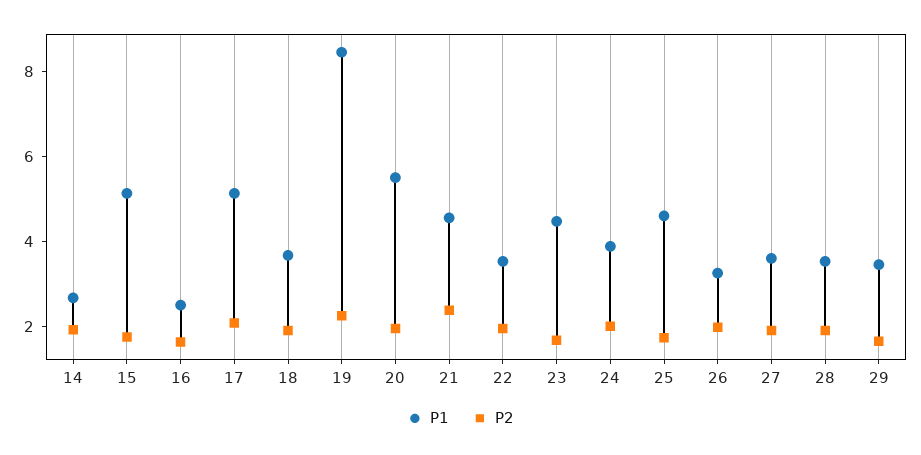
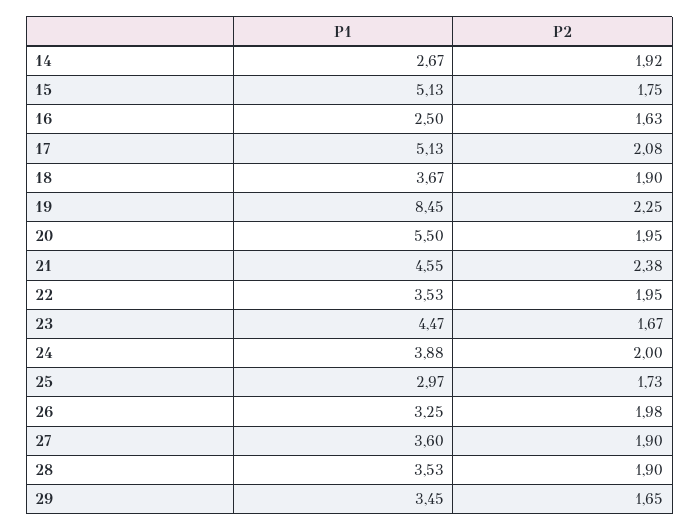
P1, 25: 4.5 -> 2.97

